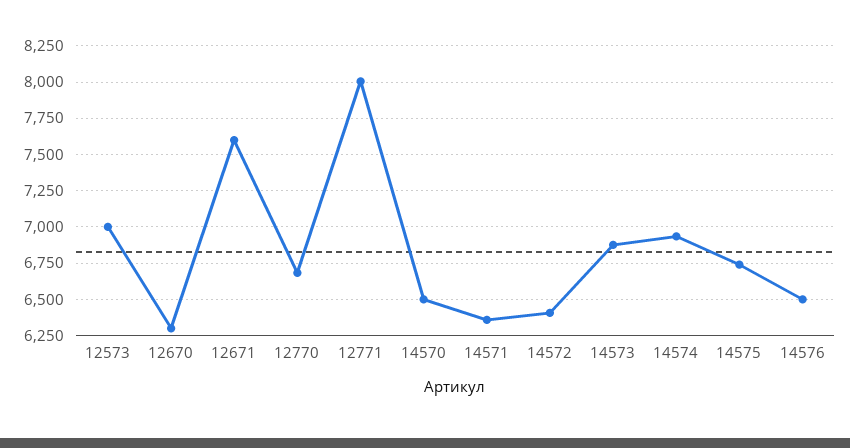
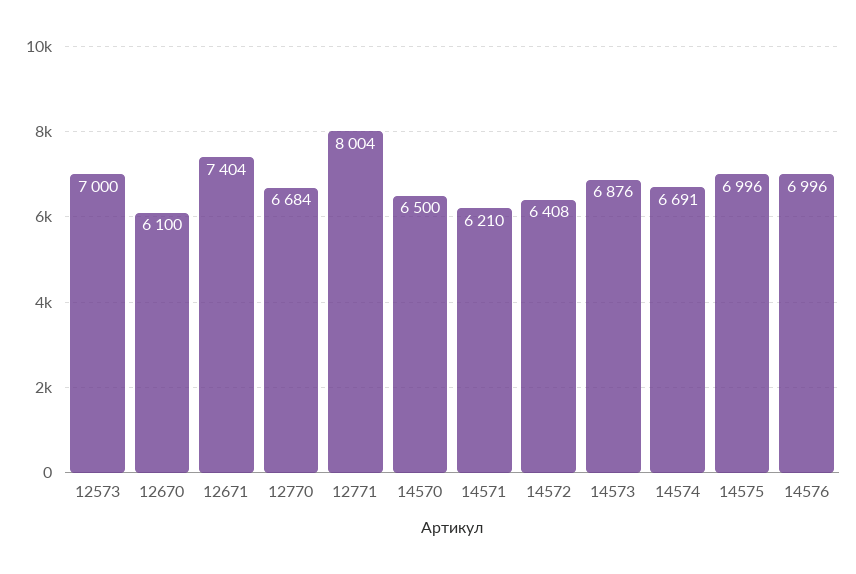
12670: 6300 -> 6100
12671: 7600 -> 7404
14571: 6350 -> 6210
14574: 6950 -> 6691
14575: 6750 -> 6996
14576: 6500 -> 6996

